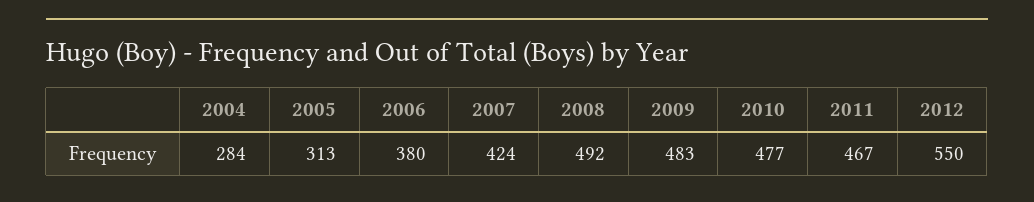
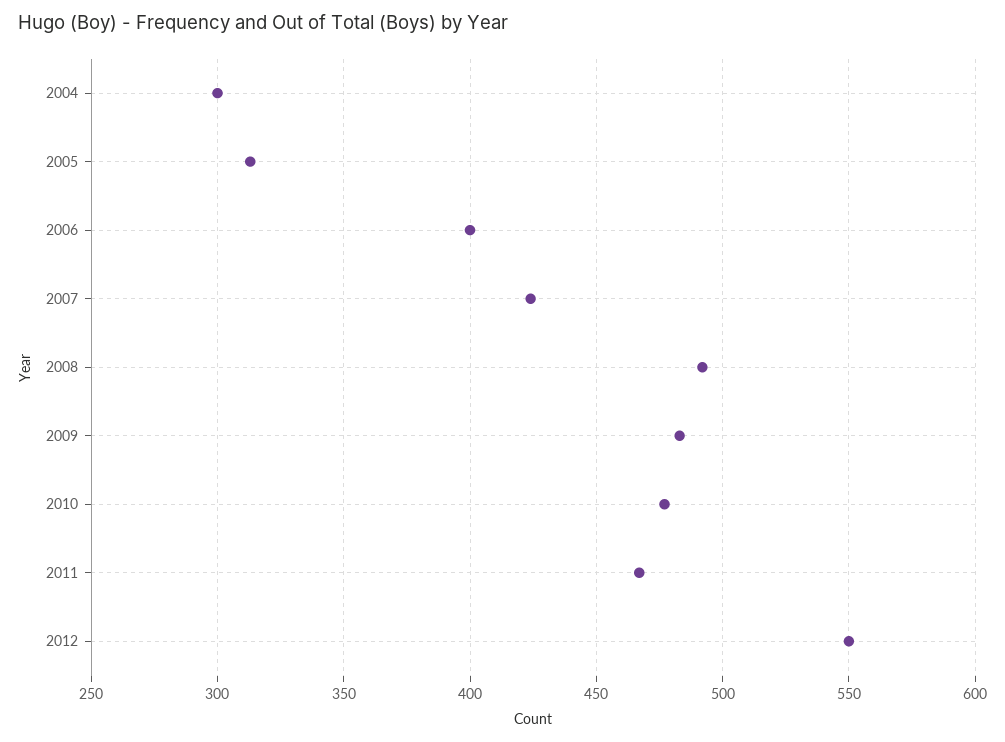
2004: 284 -> 300
2006: 380 -> 400

